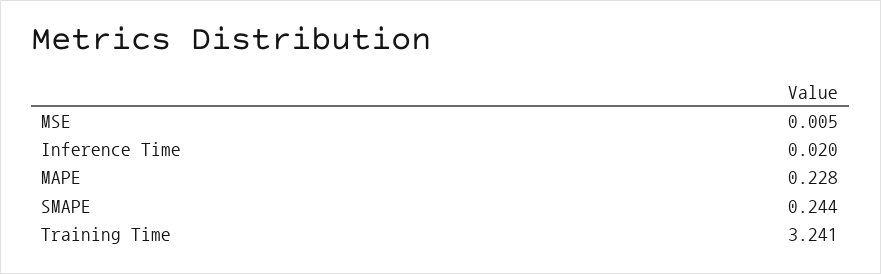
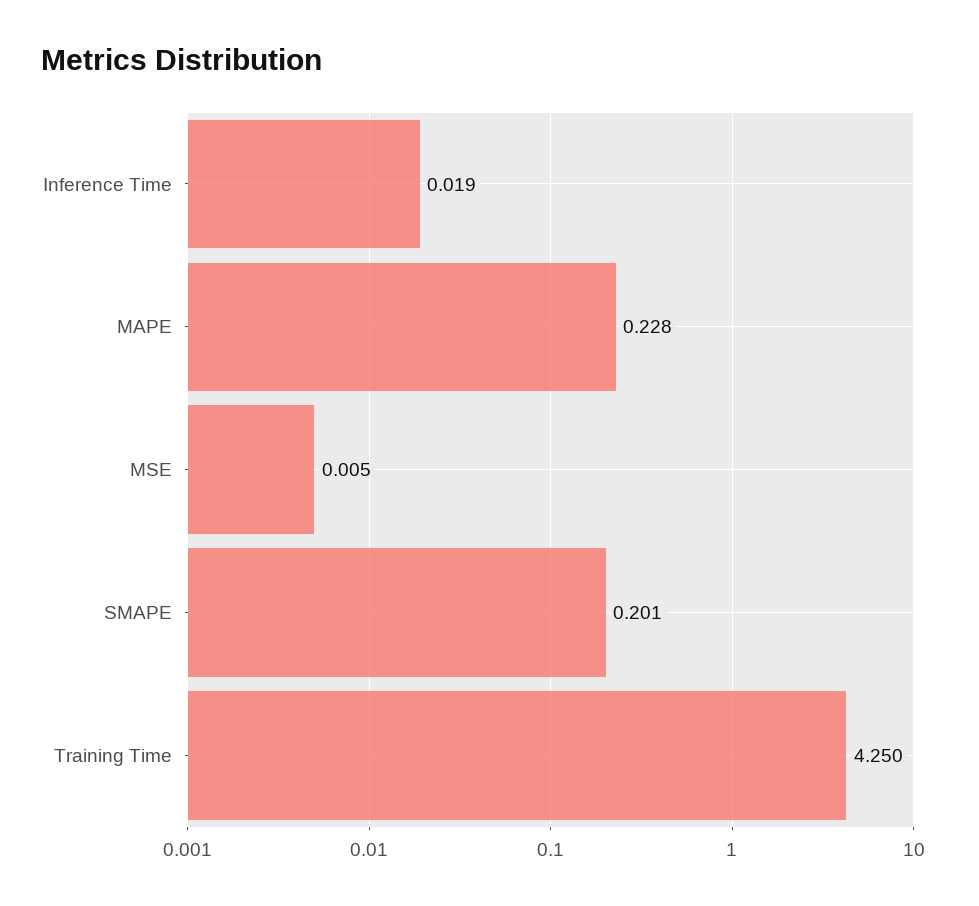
Inference Time: 0.02 -> 0.019
SMAPE: 0.244 -> 0.201
Training Time: 3.241 -> 4.25

